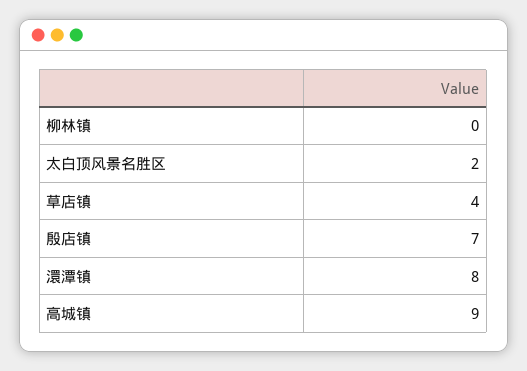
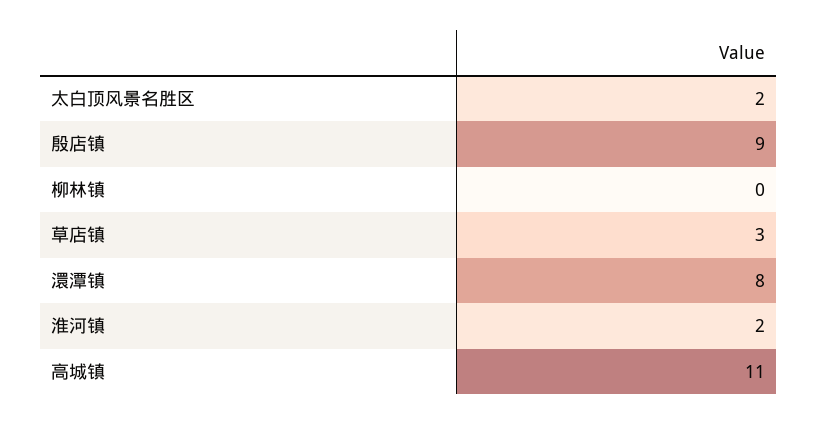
草店镇: 4 -> 3
殷店镇: 7 -> 9
高城镇: 9 -> 11
淮河镇: none -> 2

